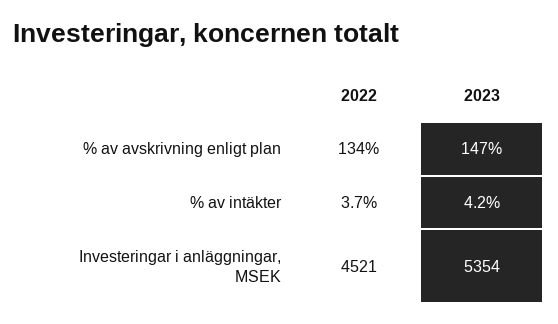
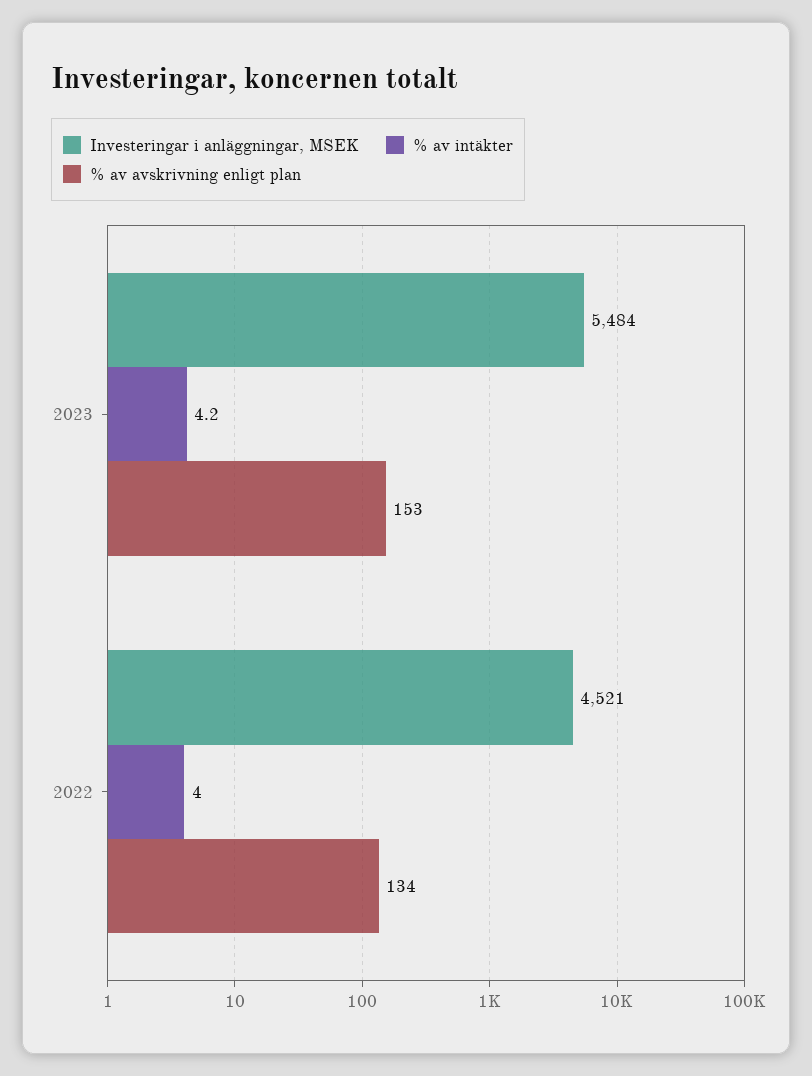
% av avskrivning enligt plan, 2023: 147 -> 153
% av intäkter, 2022: 3.7 -> 4
Investeringar i anläggningar, MSEK, 2023: 5354 -> 5484

